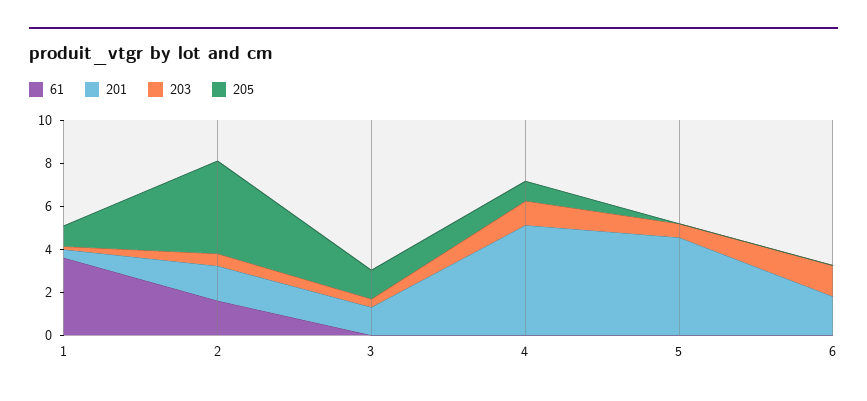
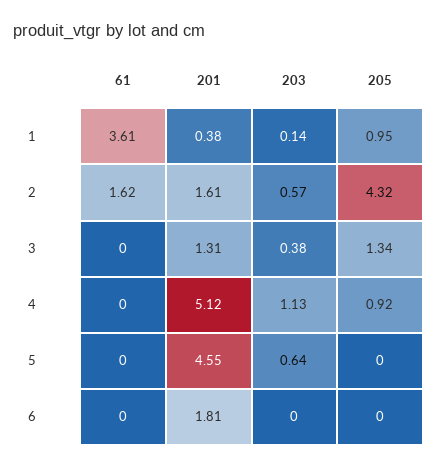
203, 6: 1.5 -> 0

